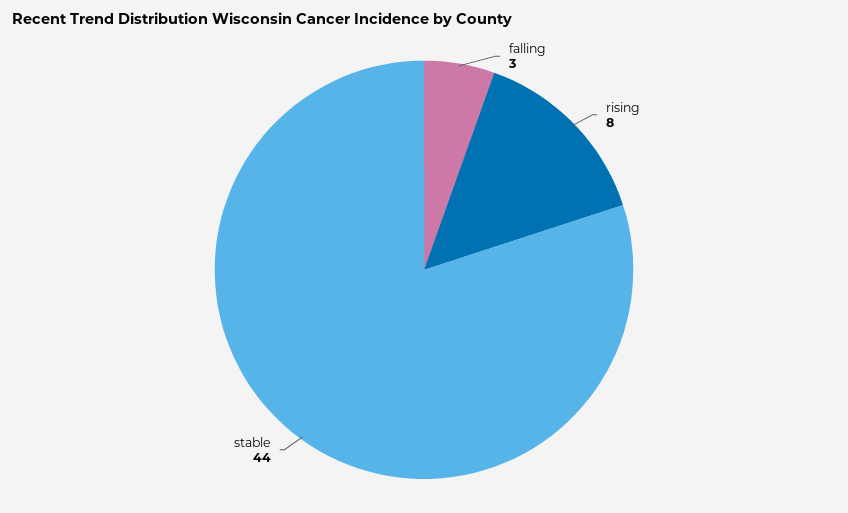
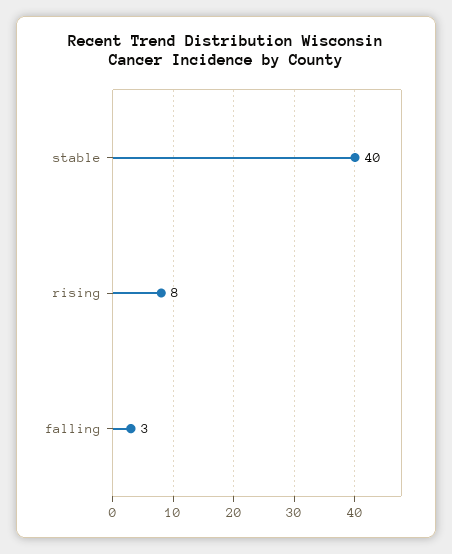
stable: 44 -> 40

